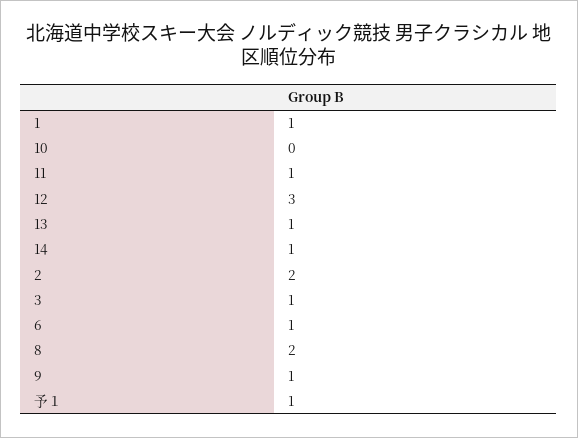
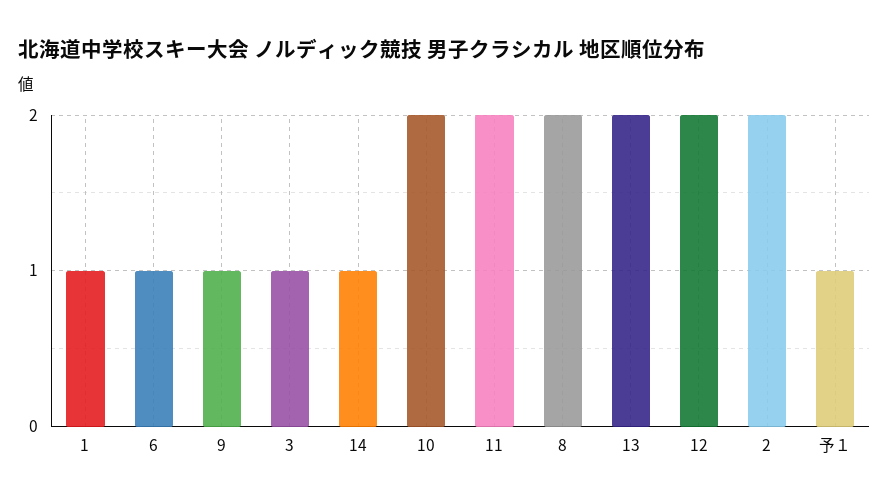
10: 0 -> 2
11: 1 -> 2
12: 3 -> 2
13: 1 -> 2

